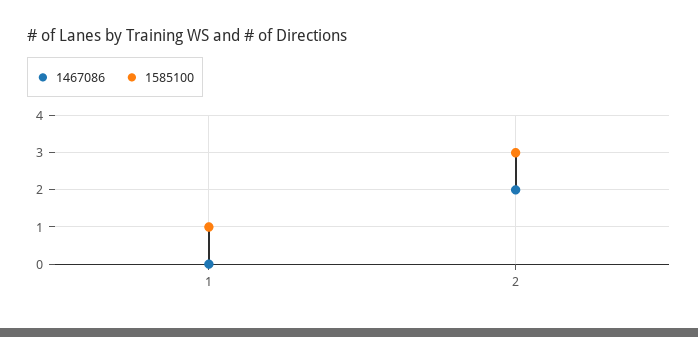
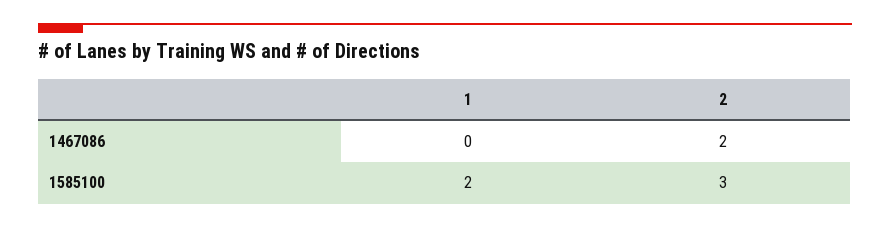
1585100, 1: 1 -> 2

